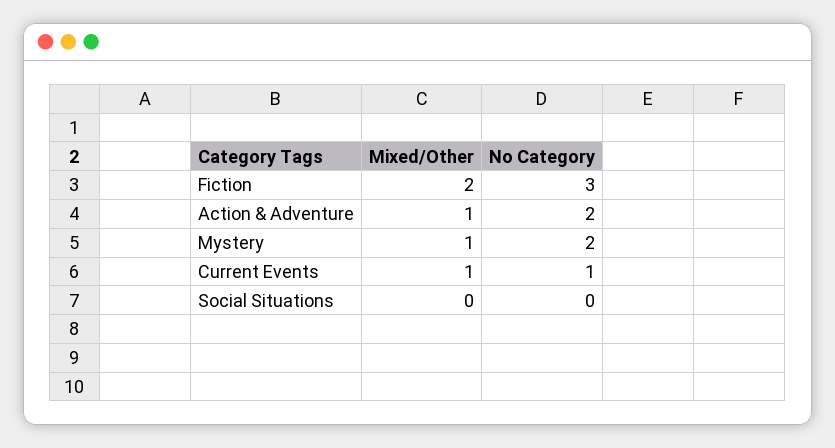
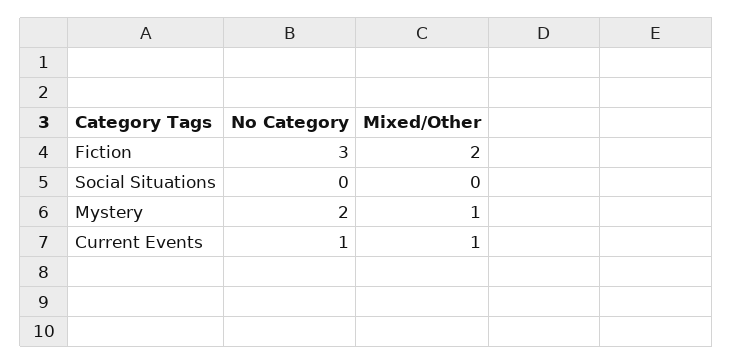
Mixed/Other, Action & Adventure: 1 -> none
No Category, Action & Adventure: 2 -> none

